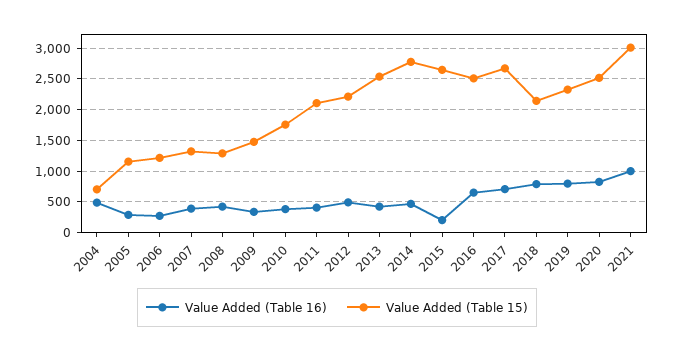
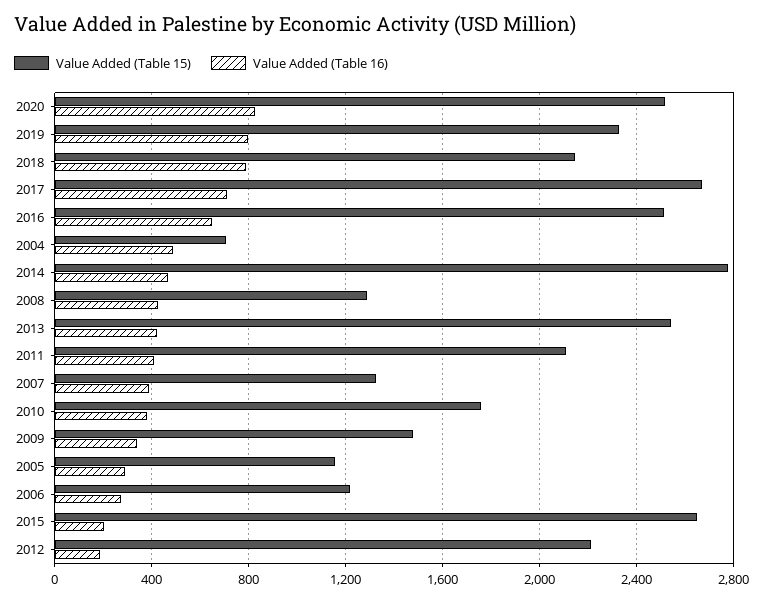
Value Added (Table 16), 2012: 500 -> 200
Value Added (Table 16), 2021: 1000 -> none
Value Added (Table 15), 2021: 3000 -> none

